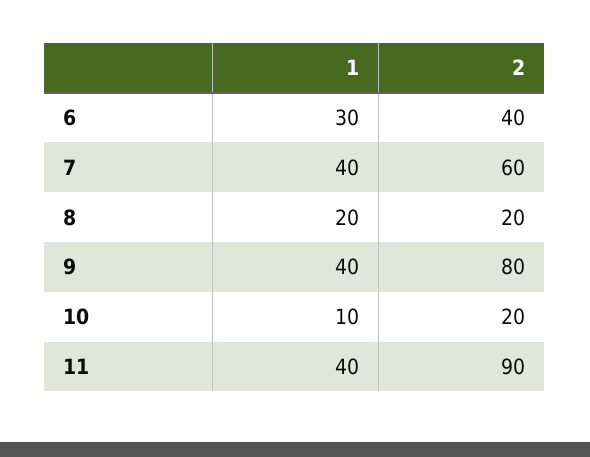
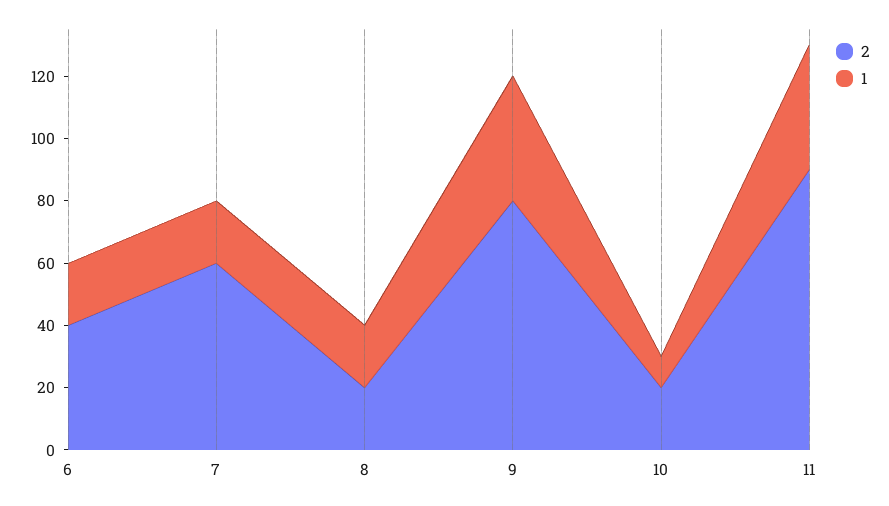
1, 6: 30 -> 20
1, 7: 40 -> 20

